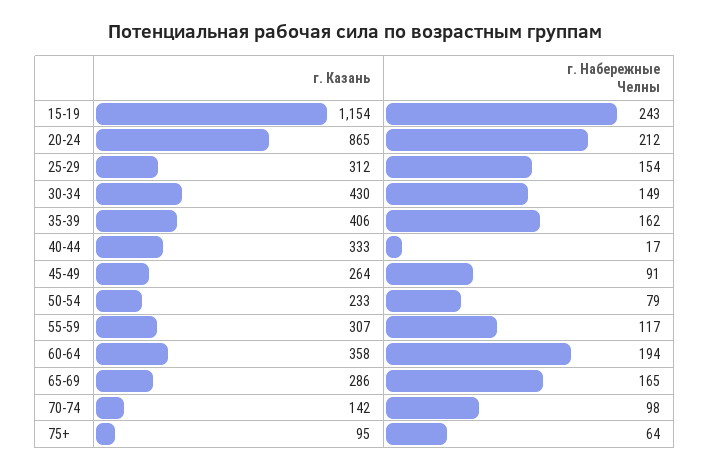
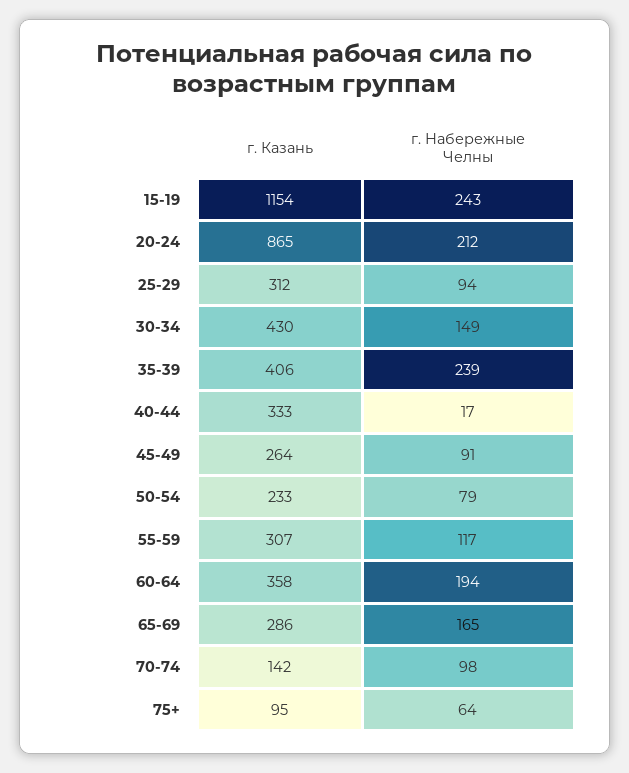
г. Набережные Челны, 25-29: 154 -> 94
г. Набережные Челны, 35-39: 162 -> 239

